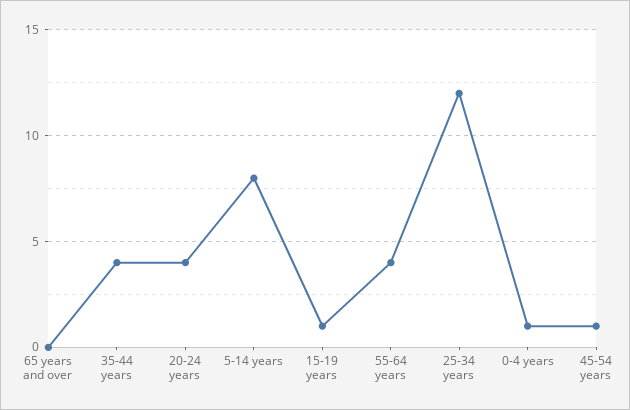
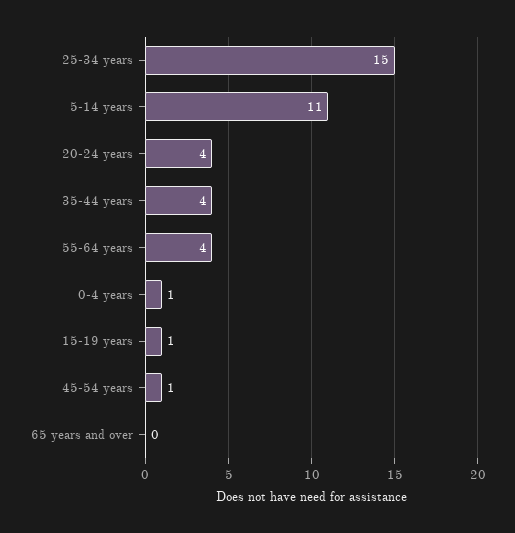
5-14 years: 8 -> 11
25-34 years: 12 -> 15

